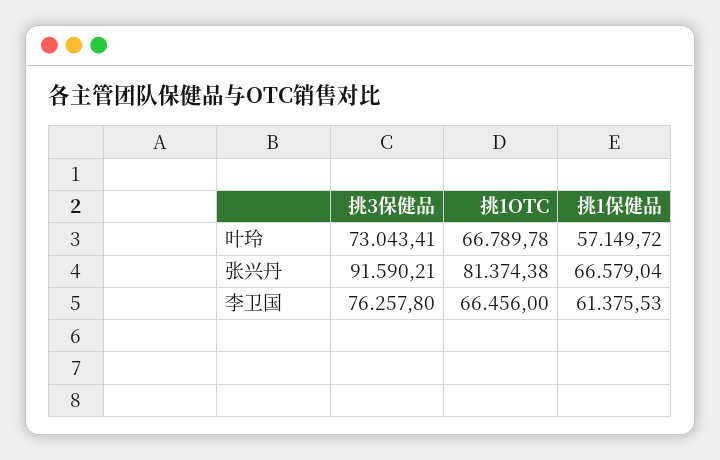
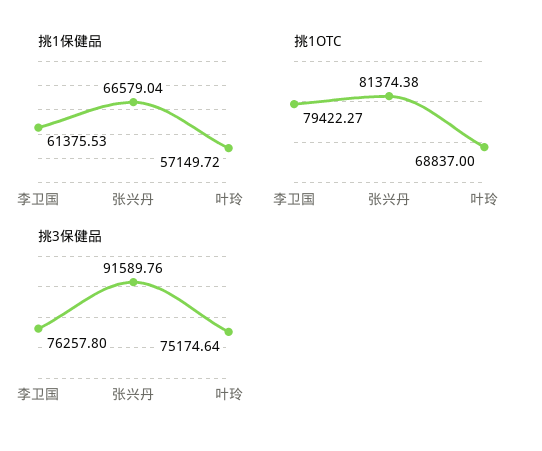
挑3保健品, 叶玲: 73043.41 -> 75174.64
挑1OTC, 叶玲: 66789.78 -> 68837
挑3保健品, 张兴丹: 91590.21 -> 91589.76
挑1OTC, 李卫国: 66456 -> 79422.27

